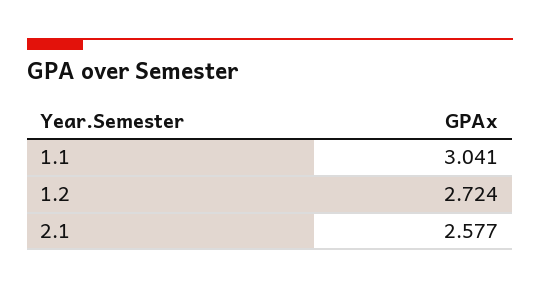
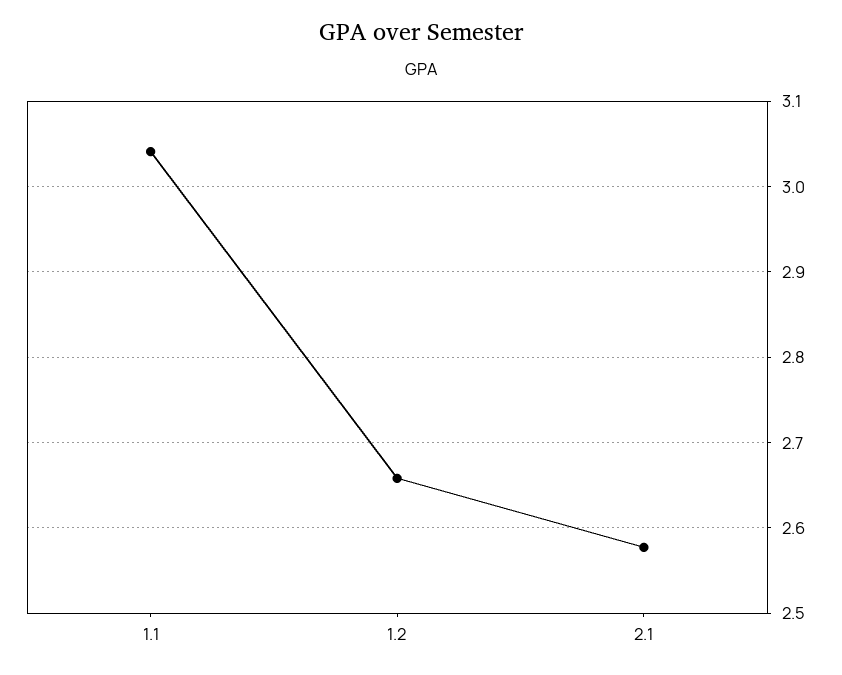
1.2: 2.724 -> 2.66

